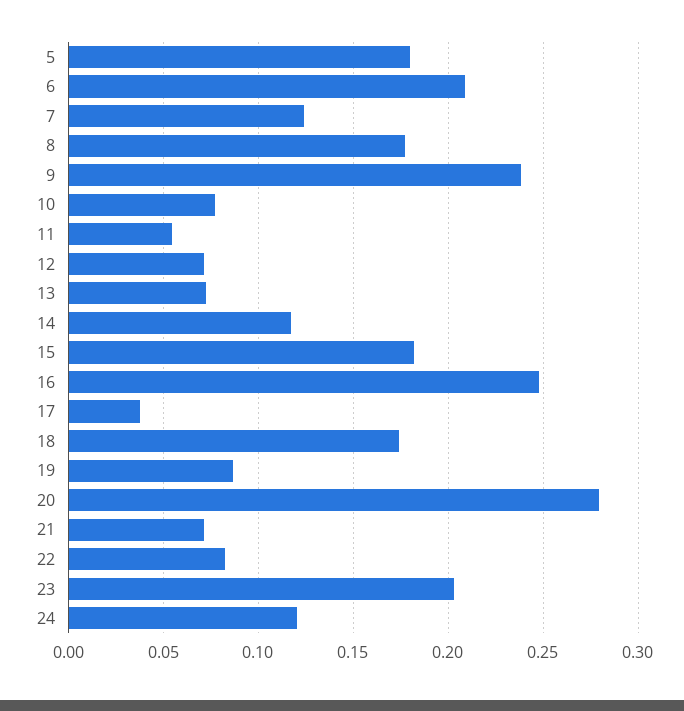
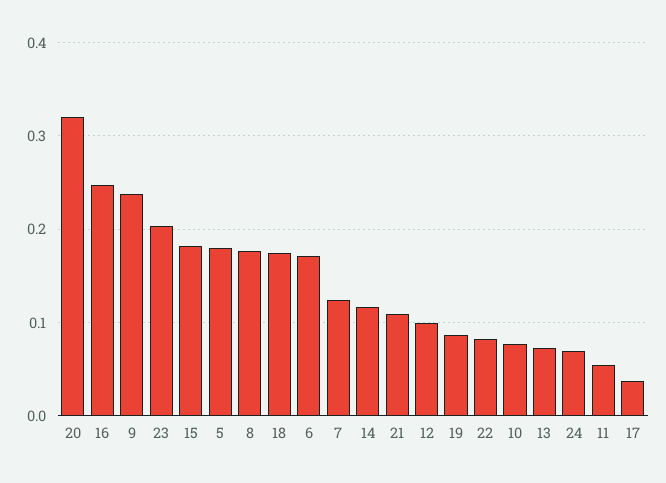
6: 0.21 -> 0.17
12: 0.07 -> 0.1
20: 0.28 -> 0.32
21: 0.07 -> 0.11
24: 0.12 -> 0.07

